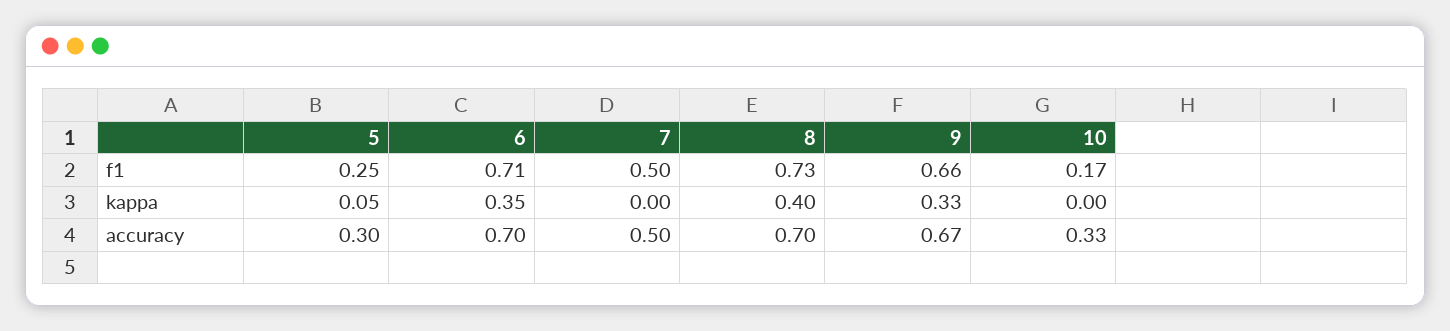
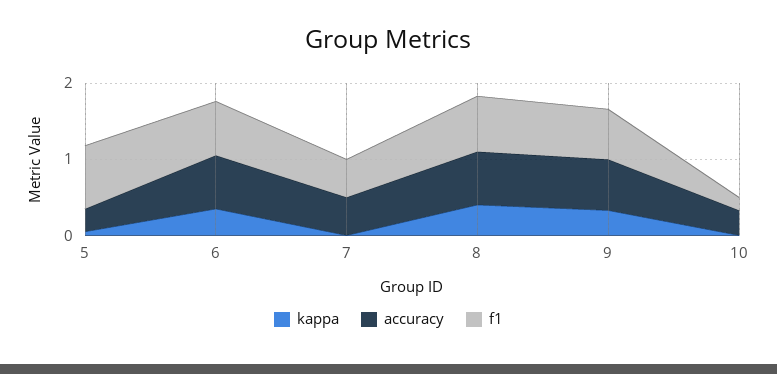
f1, 5: 0.25 -> 0.8

